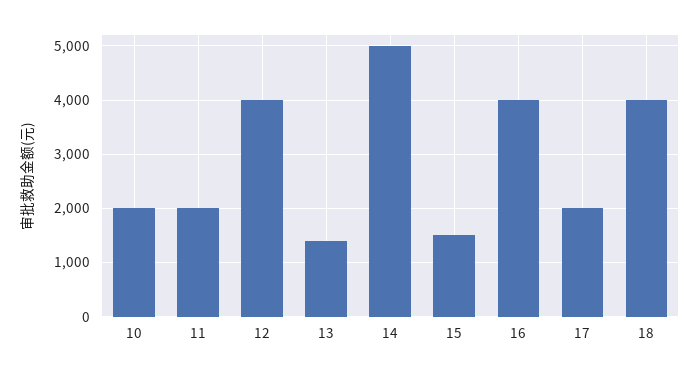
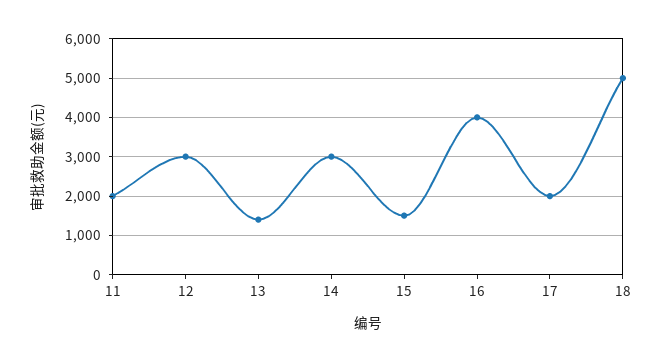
10: 2000 -> none
12: 4000 -> 3000
14: 5000 -> 3000
18: 4000 -> 5000

